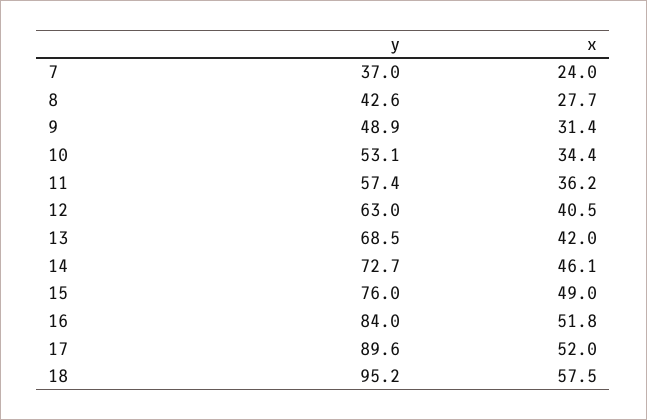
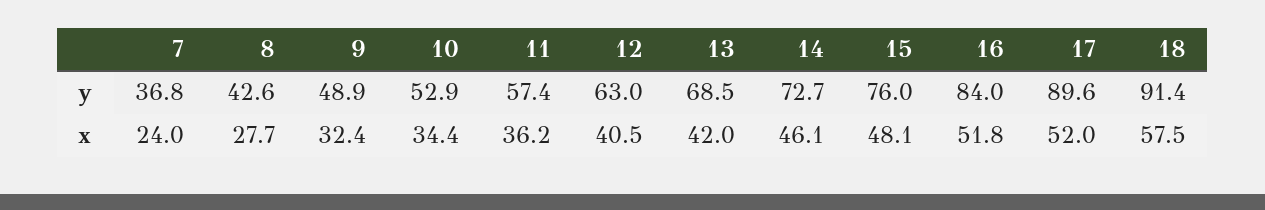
y, 7: 37 -> 36.8
x, 9: 31.4 -> 32.4
y, 10: 53.1 -> 52.9
x, 15: 49 -> 48.1
y, 18: 95.2 -> 91.4

